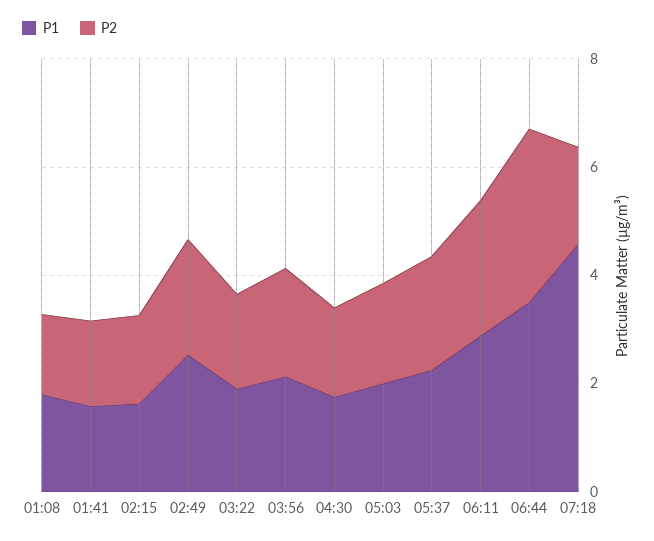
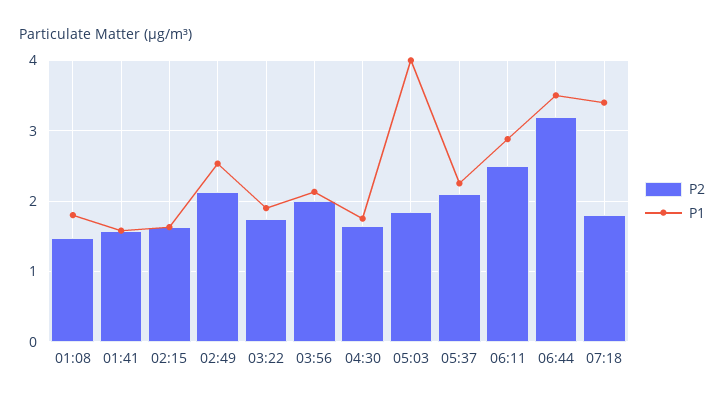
P1, 05:03: 2 -> 4
P1, 07:18: 4.5 -> 3.4

